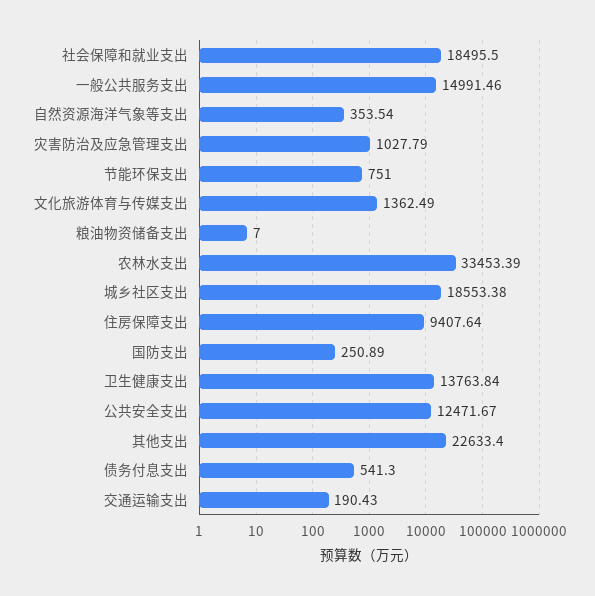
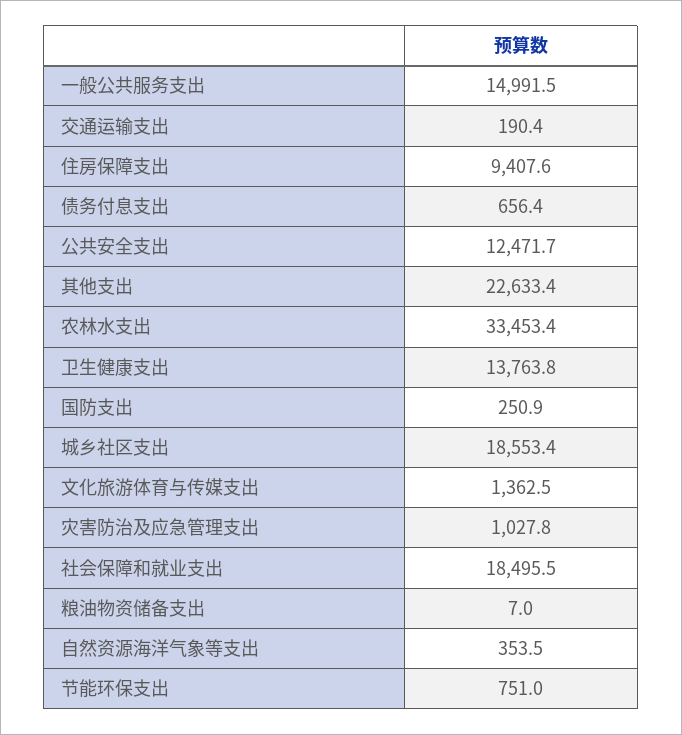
债务付息支出: 541.3 -> 656.4

